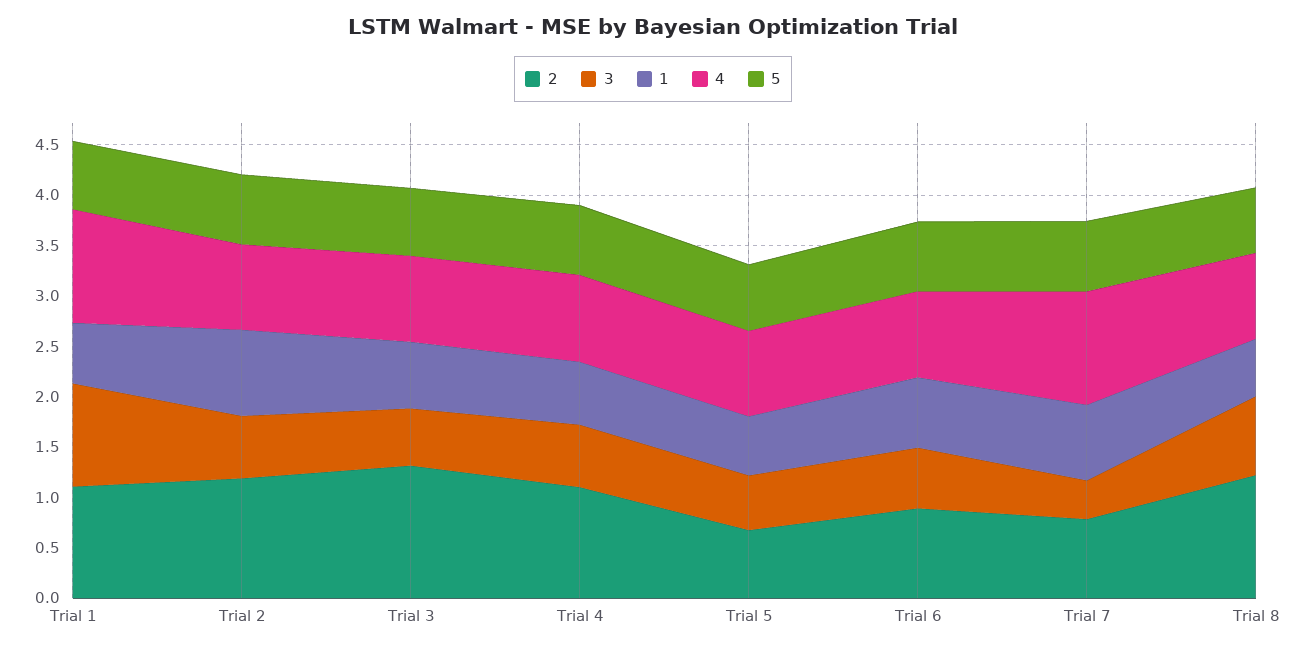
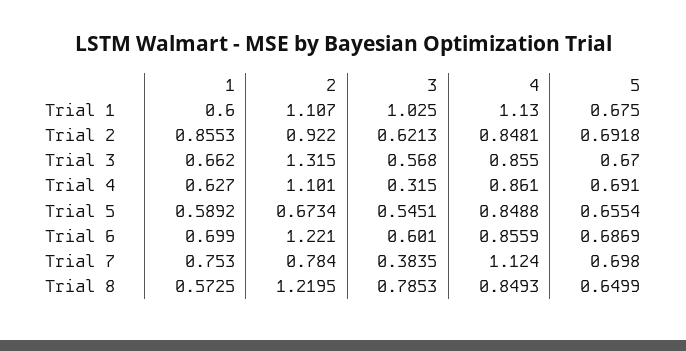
2, Trial 2: 1.2 -> 0.922
3, Trial 4: 0.6 -> 0.315
2, Trial 6: 0.9 -> 1.221

